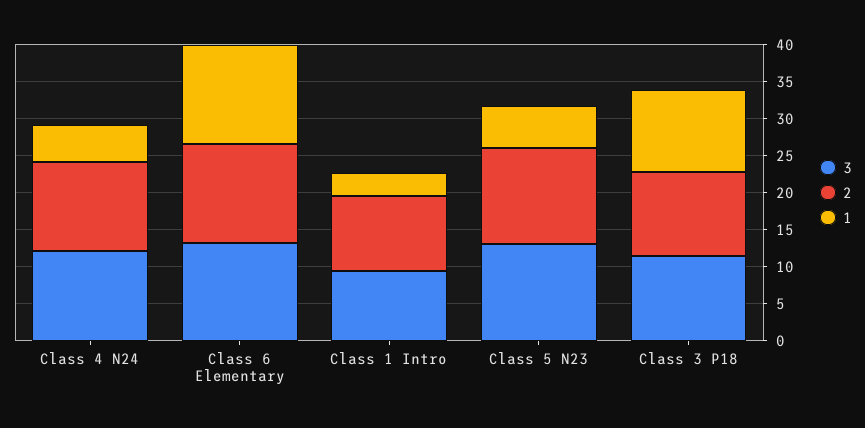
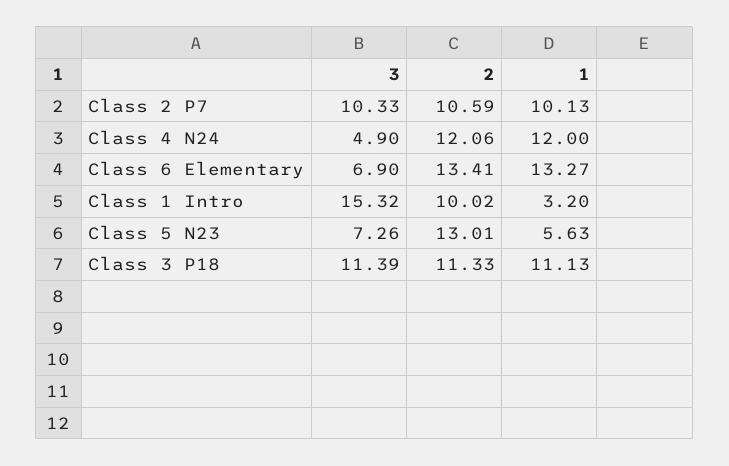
3, Class 4 N24: 12.5 -> 4.9
1, Class 4 N24: 5 -> 12
3, Class 6 Elementary: 12.5 -> 6.9
3, Class 1 Intro: 10 -> 15.32
3, Class 5 N23: 12.5 -> 7.26
3, Class 2 P7: none -> 10.33
2, Class 2 P7: none -> 10.59
1, Class 2 P7: none -> 10.13

